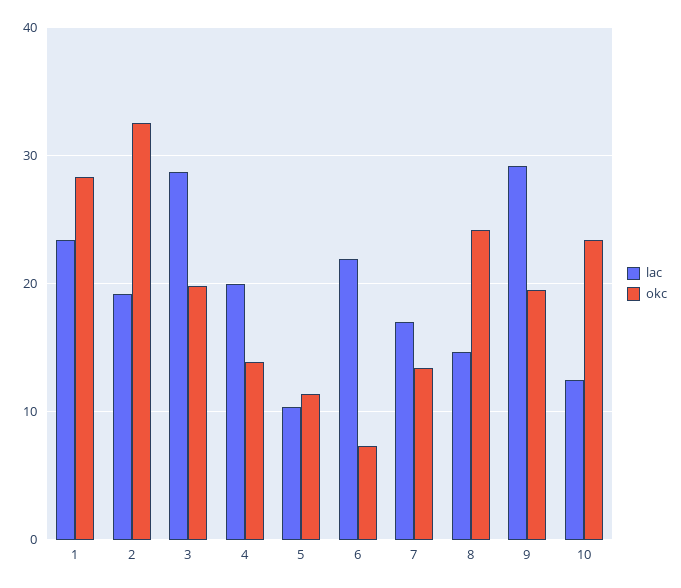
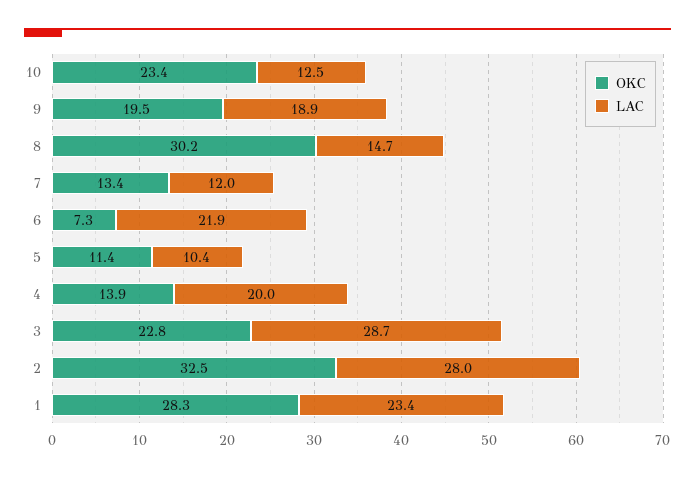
lac, 2: 19 -> 28
okc, 3: 20 -> 22.8
lac, 7: 17 -> 12
okc, 8: 24 -> 30.2
lac, 9: 29 -> 18.9

